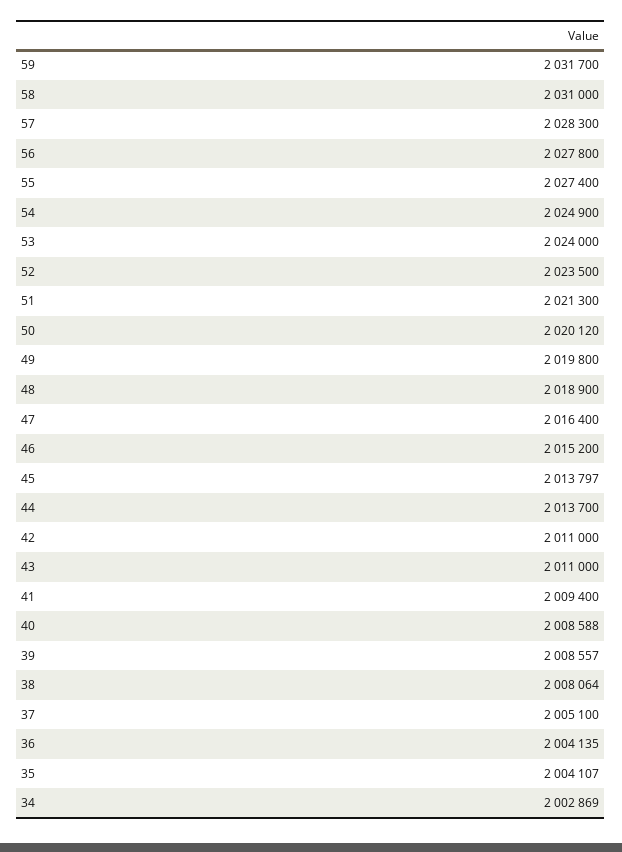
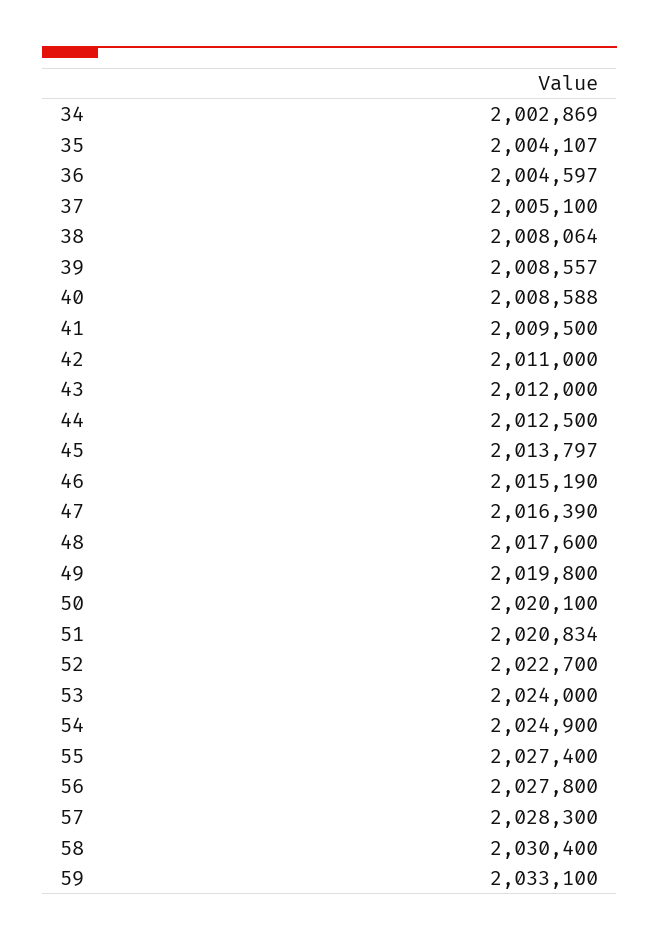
59: 2031700 -> 2033100
58: 2031000 -> 2030400
52: 2023500 -> 2022700
51: 2021300 -> 2020834
50: 2020120 -> 2020100
48: 2018900 -> 2017600
47: 2016400 -> 2016390
46: 2015200 -> 2015190
44: 2013700 -> 2012500
43: 2011000 -> 2012000
41: 2009400 -> 2009500
36: 2004135 -> 2004597

